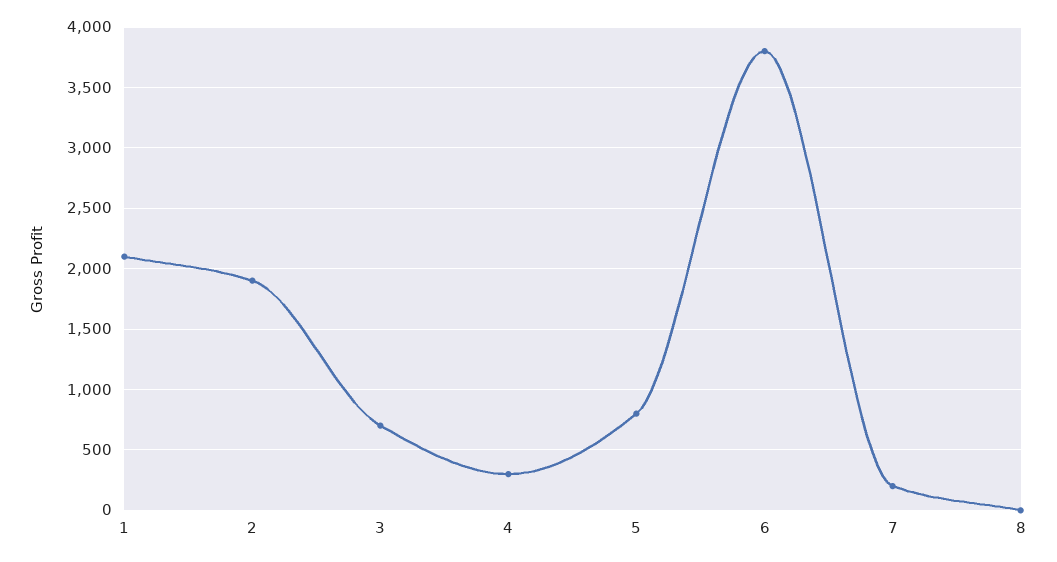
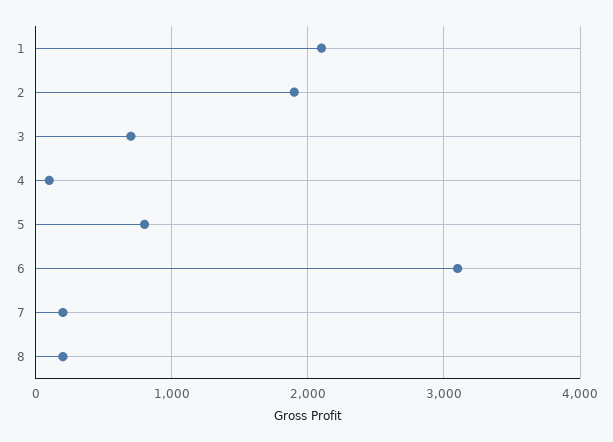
4: 300 -> 100
6: 3800 -> 3100
8: 0 -> 200

